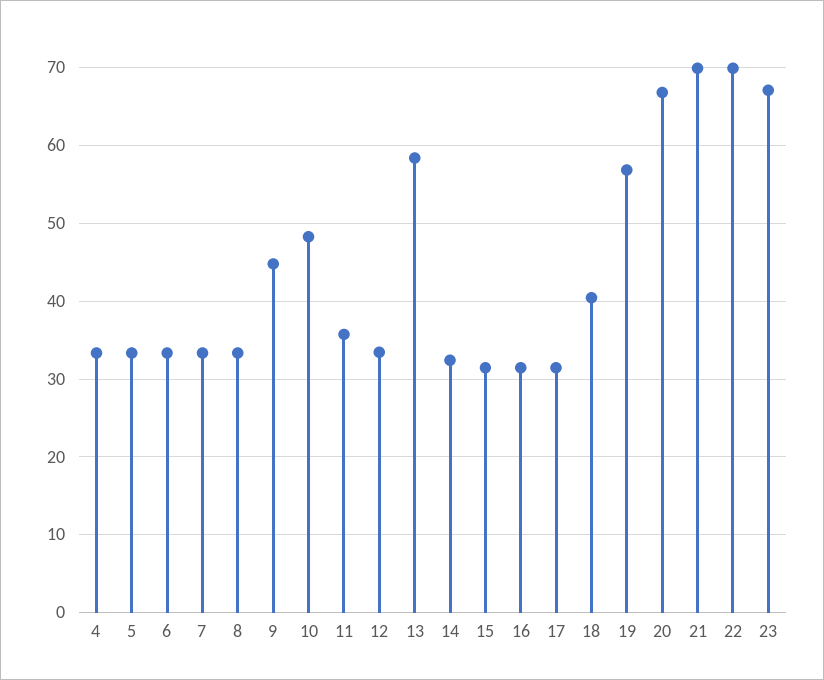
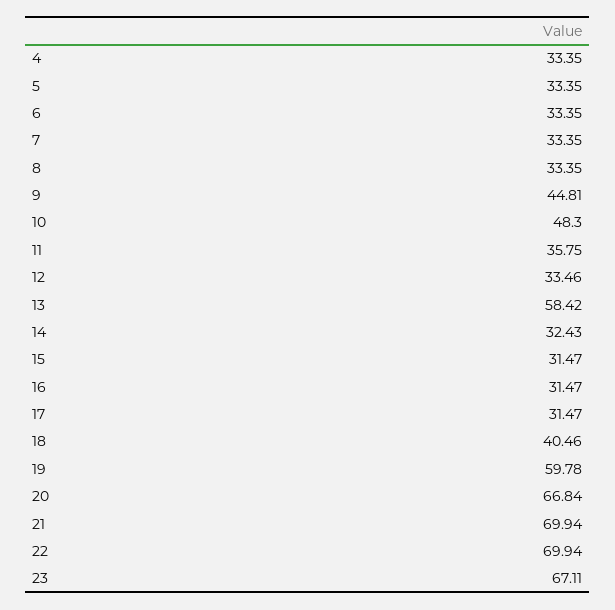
19: 57 -> 59.78

